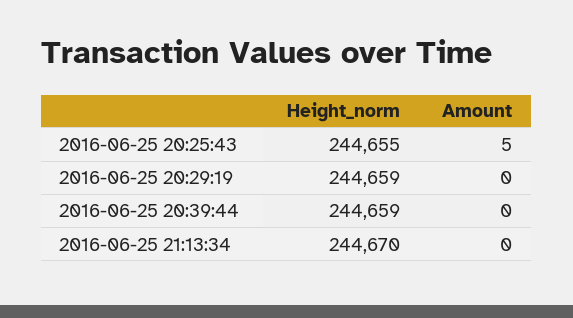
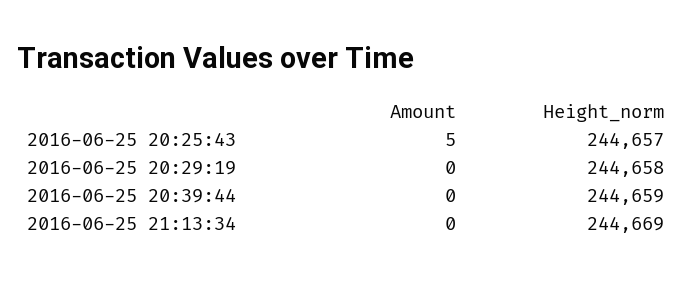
Height_norm, 2016-06-25 20:25:43: 244655 -> 244657
Height_norm, 2016-06-25 20:29:19: 244659 -> 244658
Height_norm, 2016-06-25 21:13:34: 244670 -> 244669

